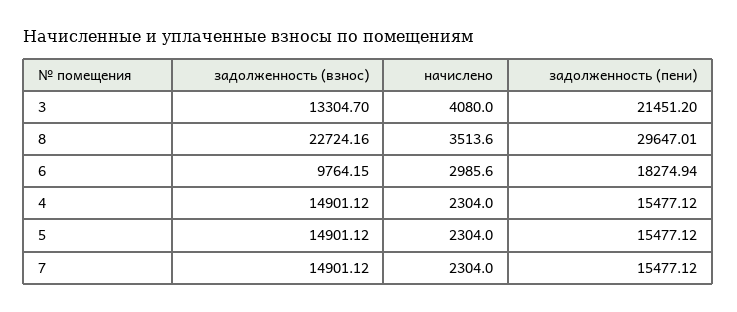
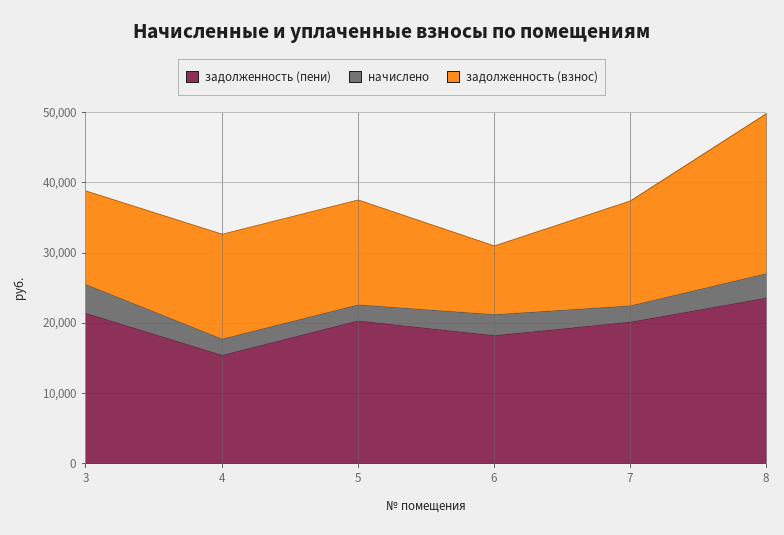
задолженность (пени), 8: 29647.01 -> 24000
задолженность (пени), 5: 15477.12 -> 20000
задолженность (пени), 7: 15477.12 -> 20000

